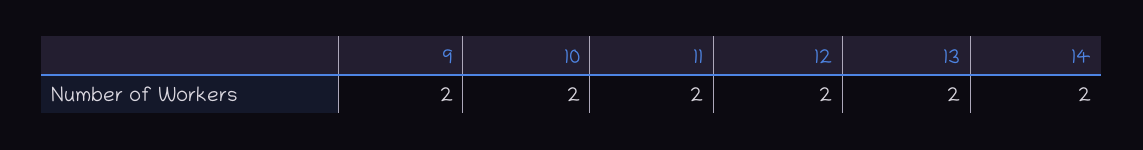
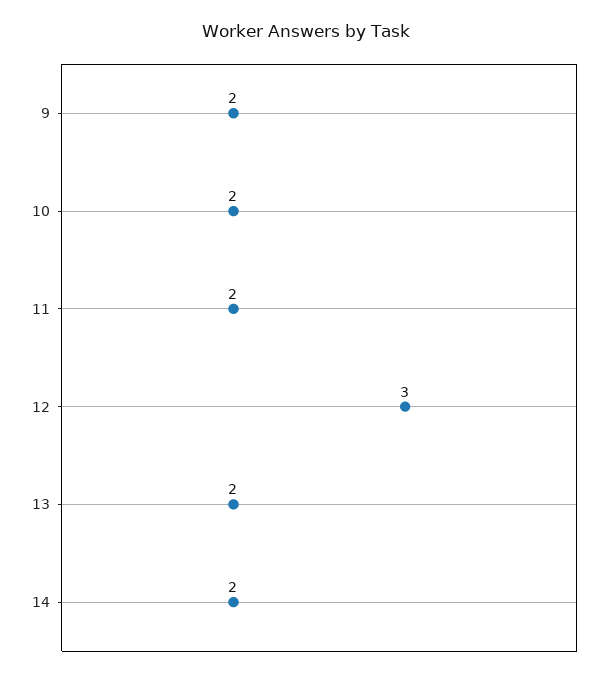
12: 2 -> 3

